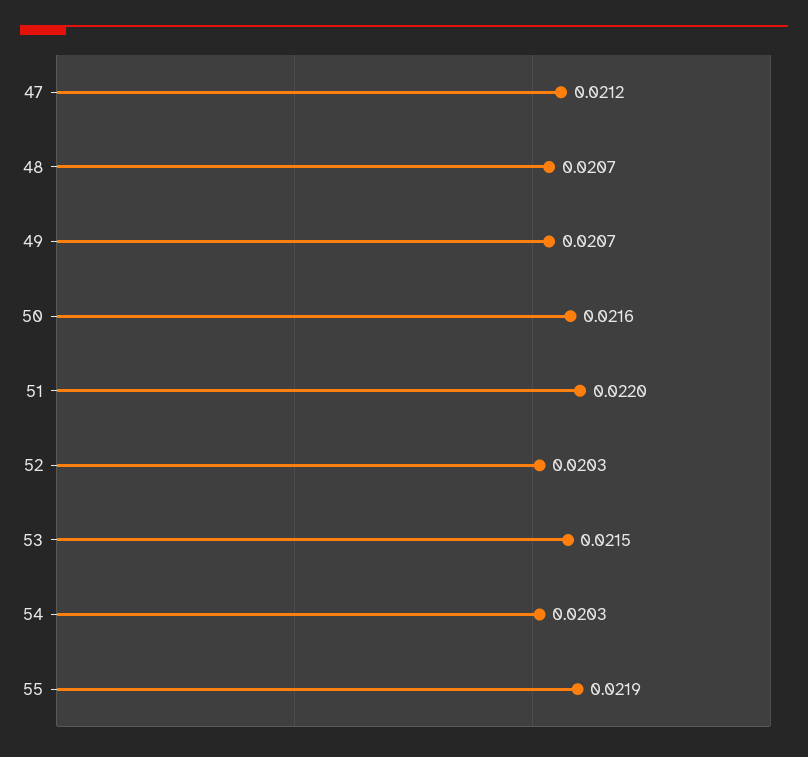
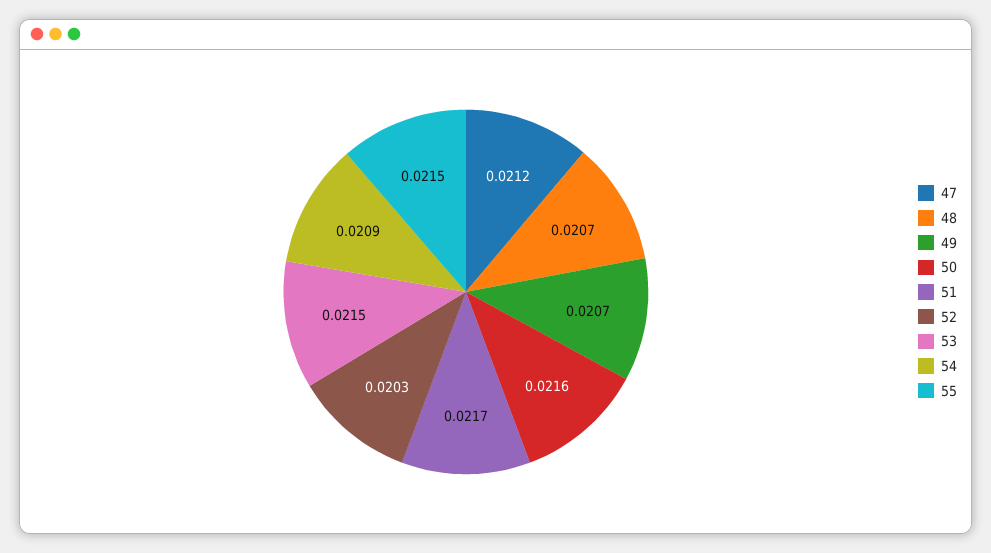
51: 0.022 -> 0.0217
54: 0.0203 -> 0.0209
55: 0.0219 -> 0.0215

